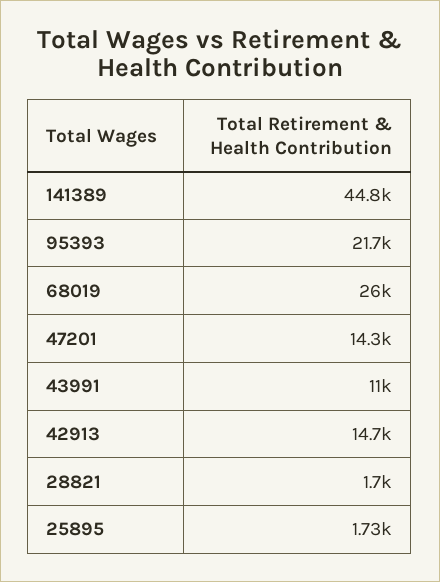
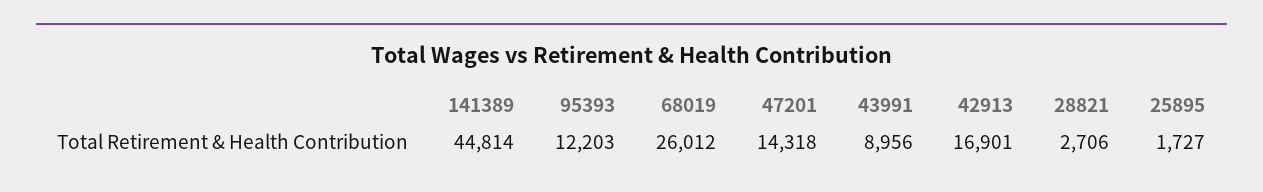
95393: 21700 -> 12203
43991: 11000 -> 8956
42913: 14700 -> 16901
28821: 1700 -> 2706

